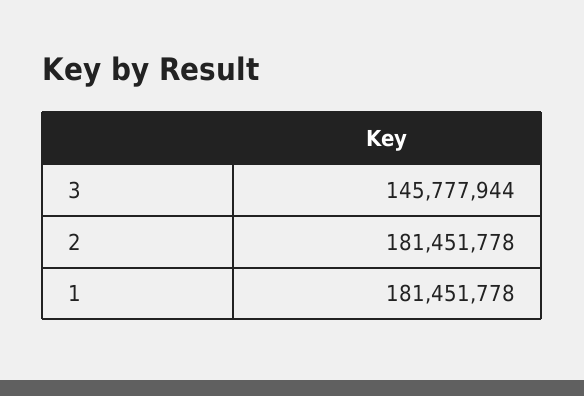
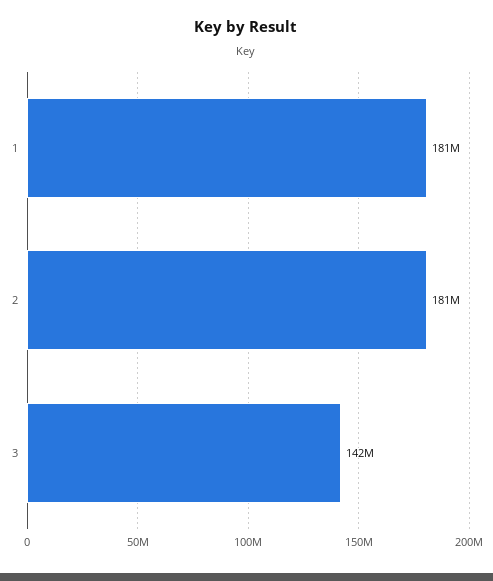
3: 145777944 -> 142000000

